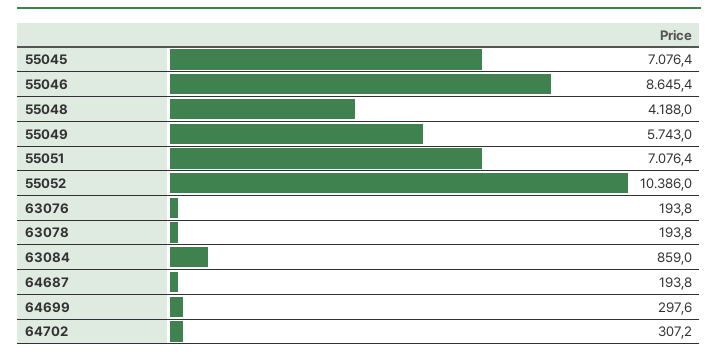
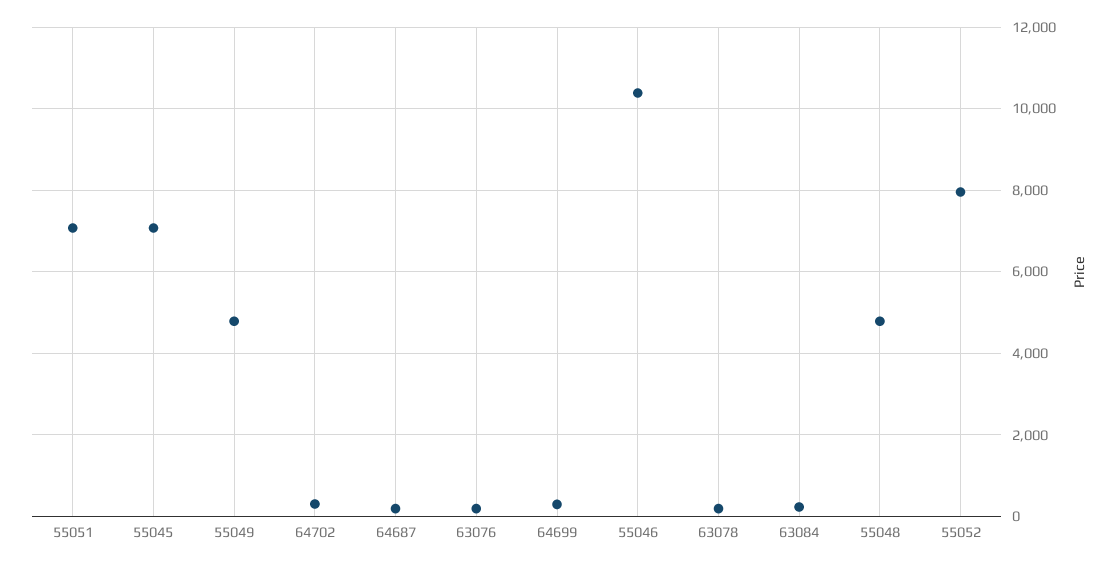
55046: 8645.4 -> 10400
55048: 4188 -> 4800
55049: 5743 -> 4800
55052: 10386 -> 8000
63084: 859 -> 200

